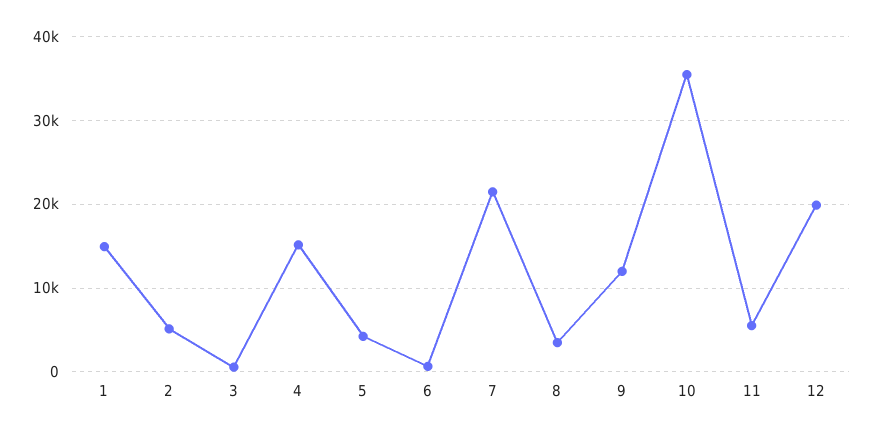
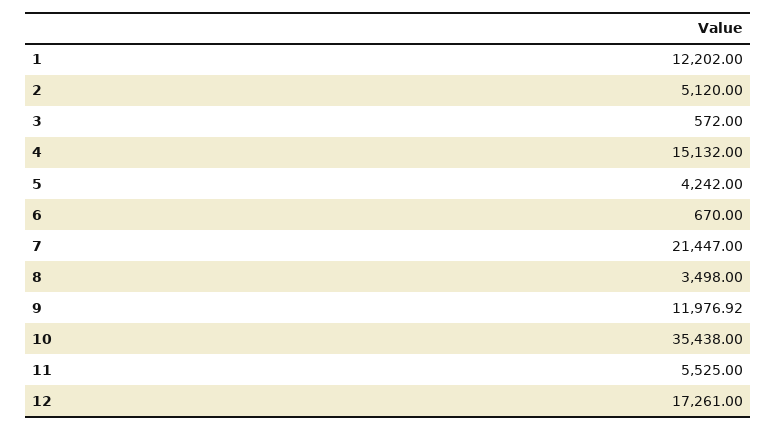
1: 15000 -> 12202
12: 20000 -> 17261

